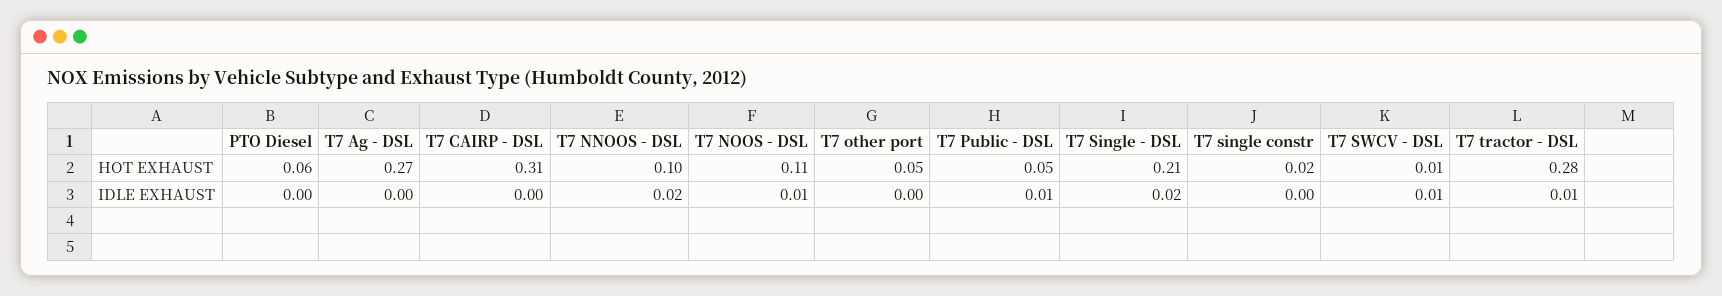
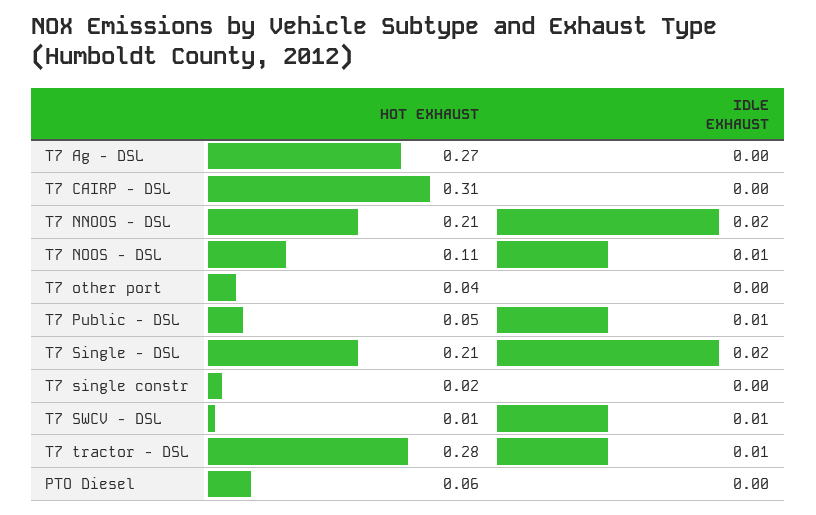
T7 NNOOS - DSL, HOT EXHAUST: 0.1 -> 0.21
T7 other port, HOT EXHAUST: 0.05 -> 0.04

